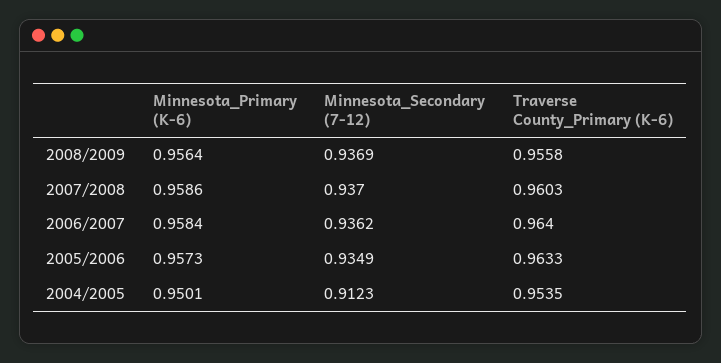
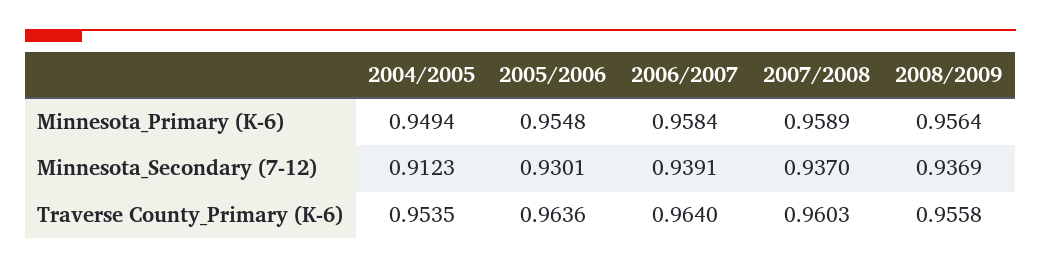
Minnesota_Primary (K-6), 2007/2008: 0.9586 -> 0.9589
Minnesota_Secondary (7-12), 2006/2007: 0.9362 -> 0.9391
Minnesota_Primary (K-6), 2005/2006: 0.9573 -> 0.9548
Minnesota_Secondary (7-12), 2005/2006: 0.9349 -> 0.9301
Traverse County_Primary (K-6), 2005/2006: 0.9633 -> 0.9636
Minnesota_Primary (K-6), 2004/2005: 0.9501 -> 0.9494

